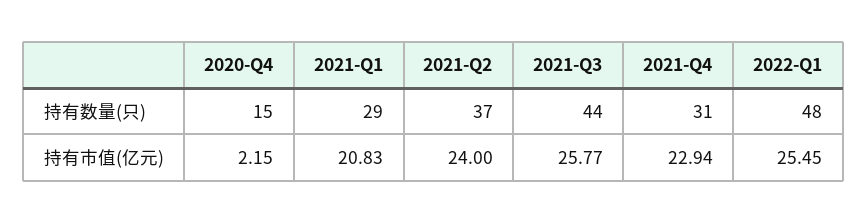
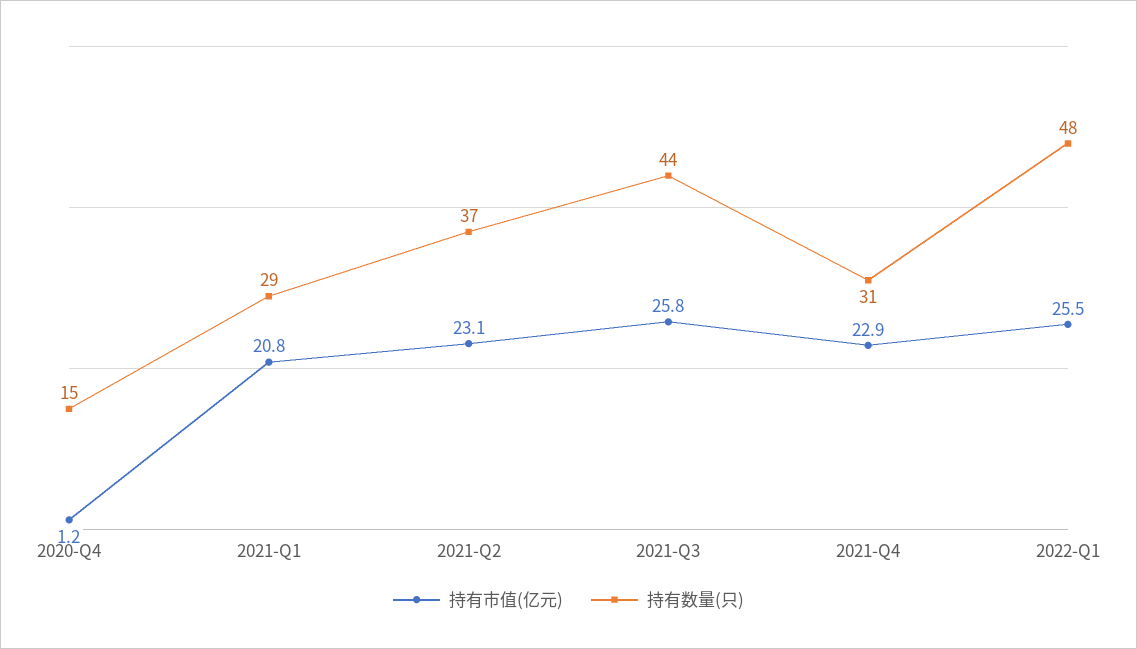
持有市值(亿元), 2020-Q4: 2.15 -> 1.2
持有市值(亿元), 2021-Q2: 24 -> 23.1

